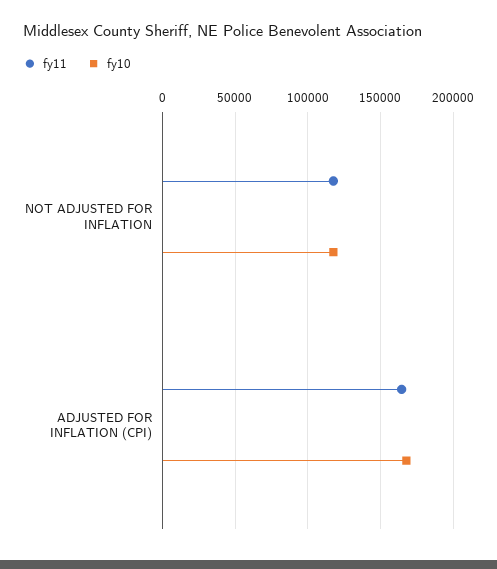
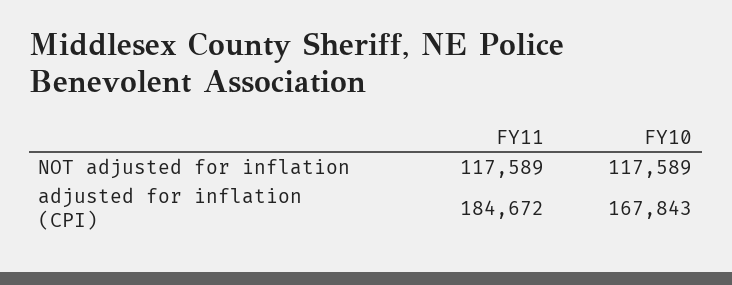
fy11, ADJUSTED FOR INFLATION (CPI): 165000 -> 184672

